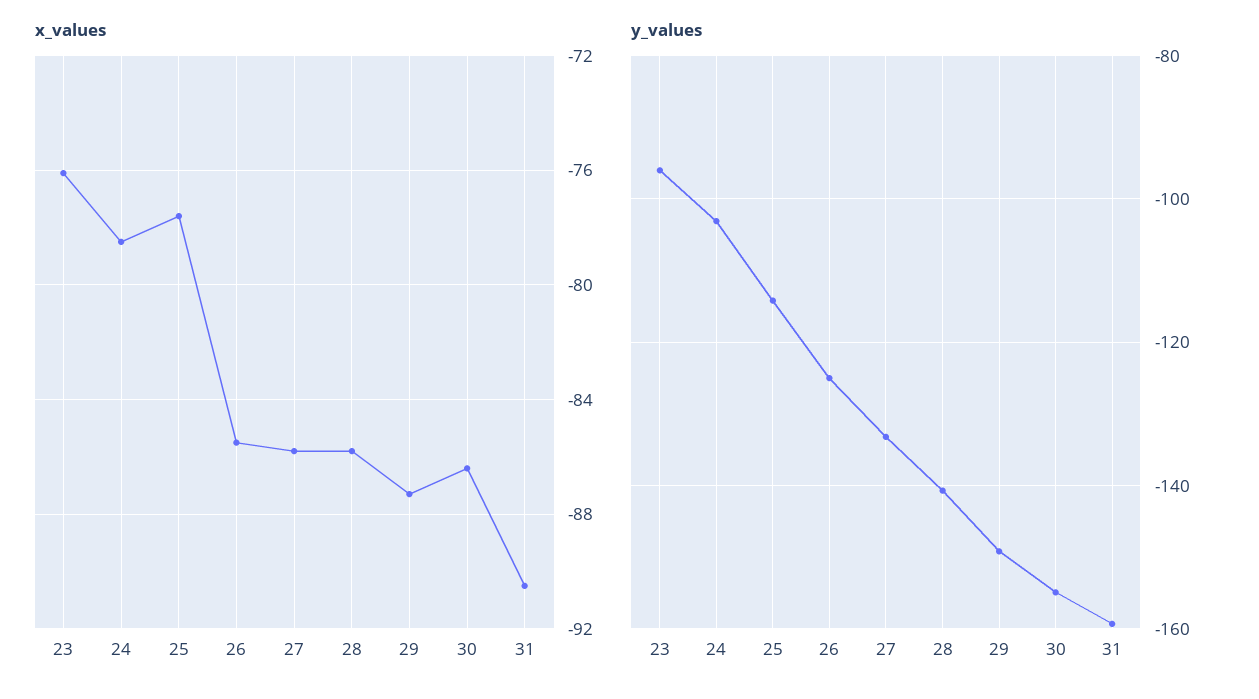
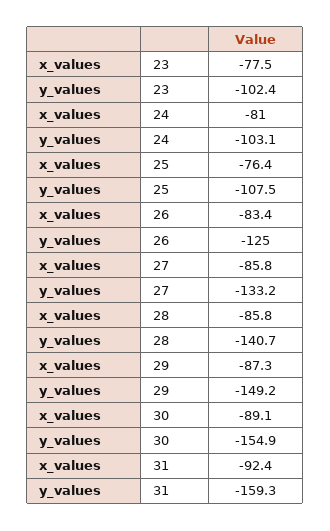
x_values, 23: -76 -> -77.5
x_values, 24: -78.5 -> -81
x_values, 25: -77.5 -> -76.4
x_values, 26: -85.5 -> -83.4
x_values, 30: -86.5 -> -89.1
x_values, 31: -90.5 -> -92.4
y_values, 23: -96 -> -102.4
y_values, 25: -114 -> -107.5

